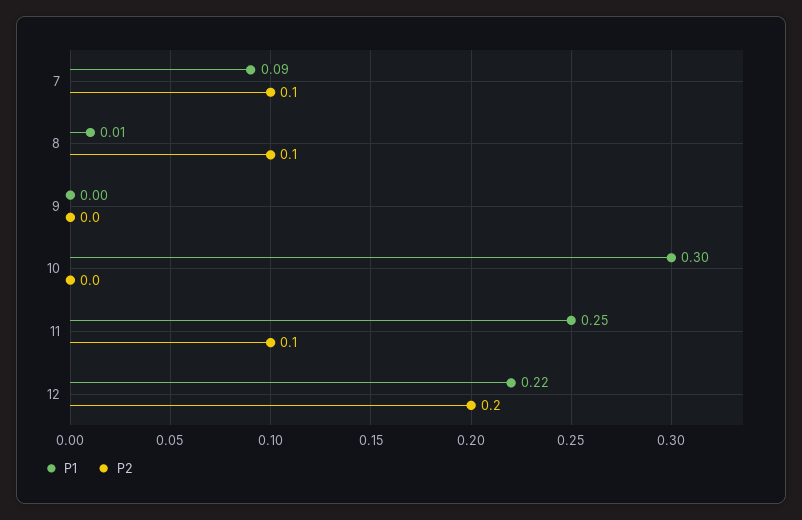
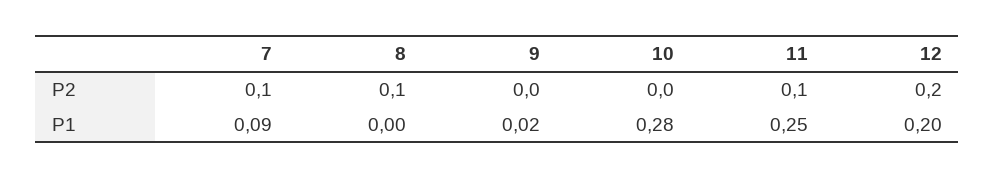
P1, 8: 0.01 -> 0
P1, 9: 0 -> 0.02
P1, 10: 0.3 -> 0.28
P1, 12: 0.22 -> 0.2

